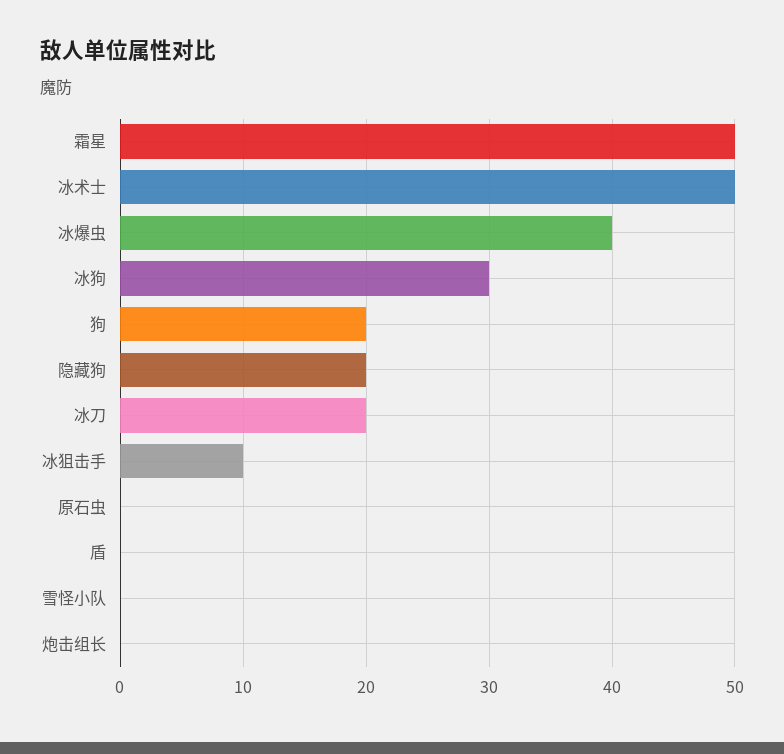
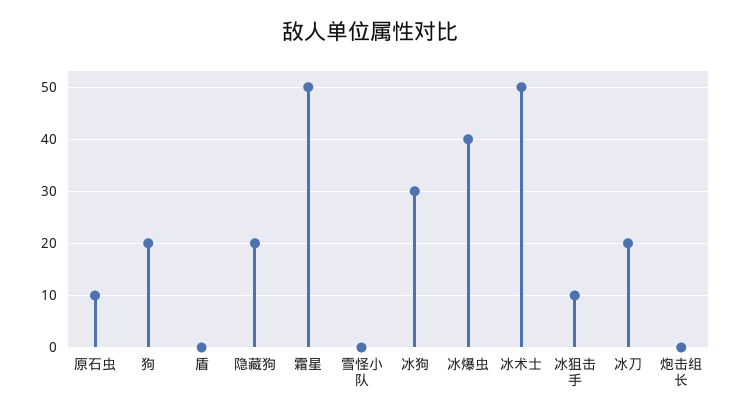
原石虫: 0 -> 10

